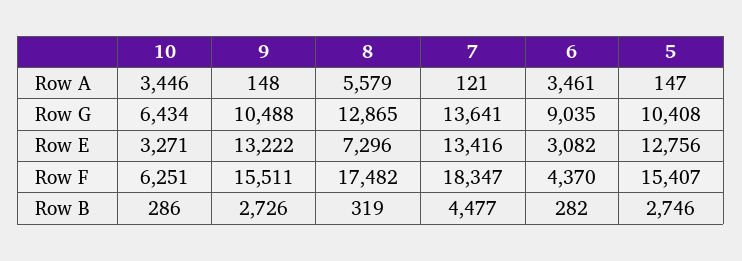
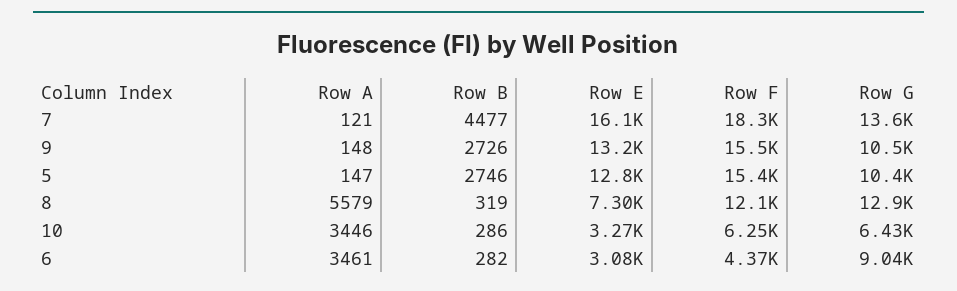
7, Row E: 13416 -> 16100
8, Row F: 17482 -> 12100

